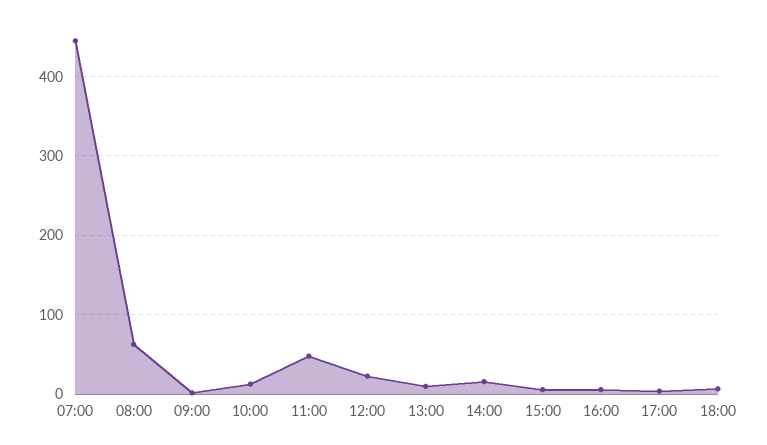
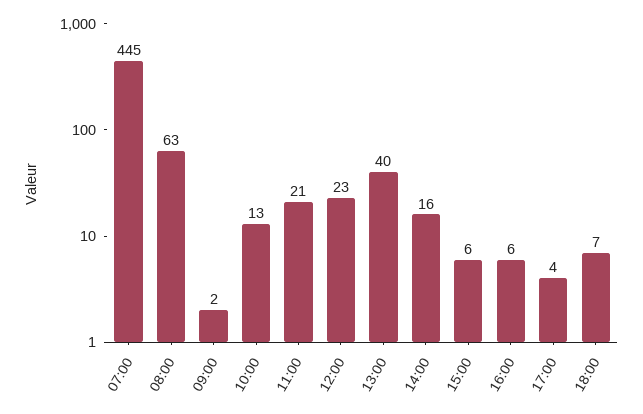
11:00: 50 -> 21
13:00: 10 -> 40

